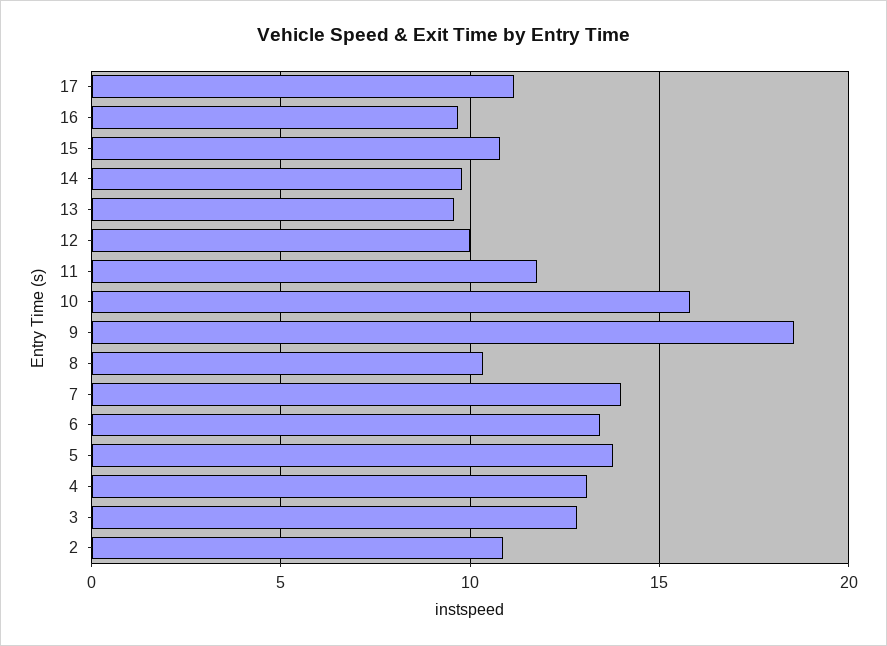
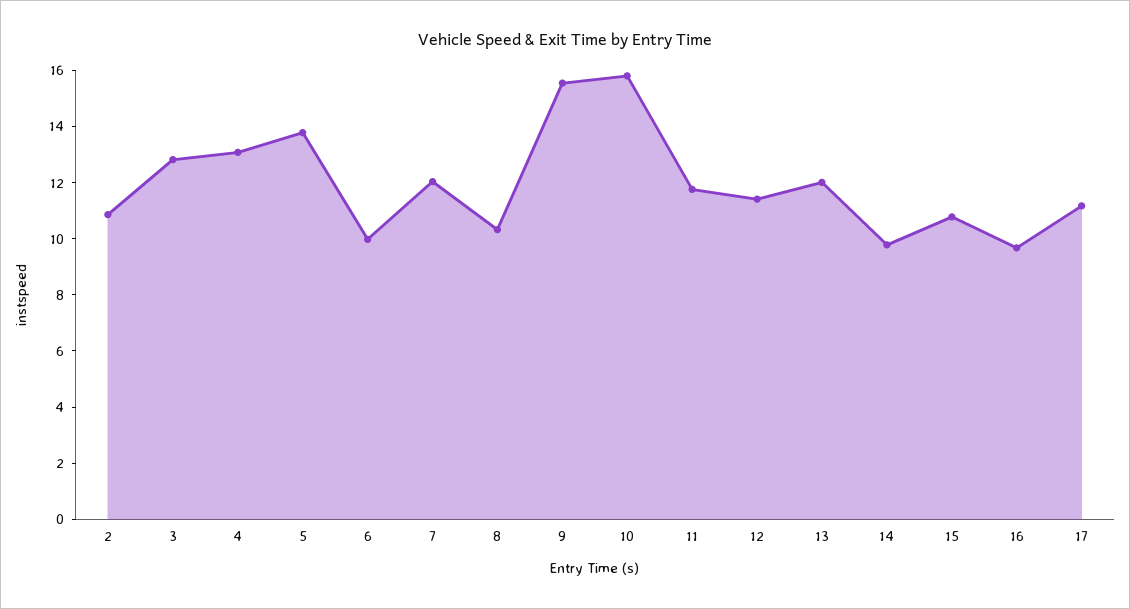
13: 9.5 -> 12
12: 10 -> 11.5
9: 18.5 -> 15.5
7: 14 -> 12
6: 13.5 -> 10

